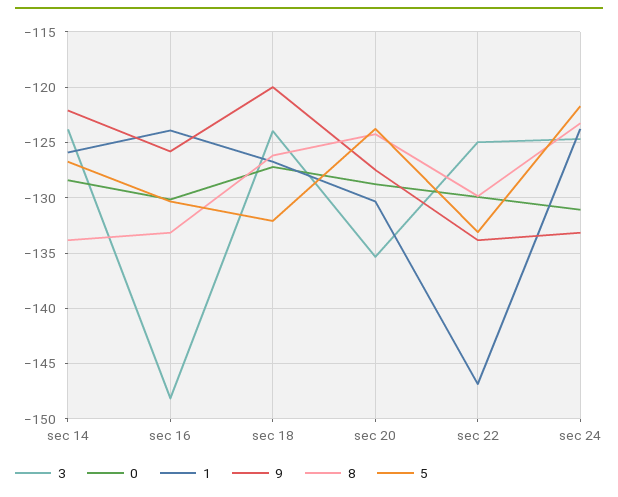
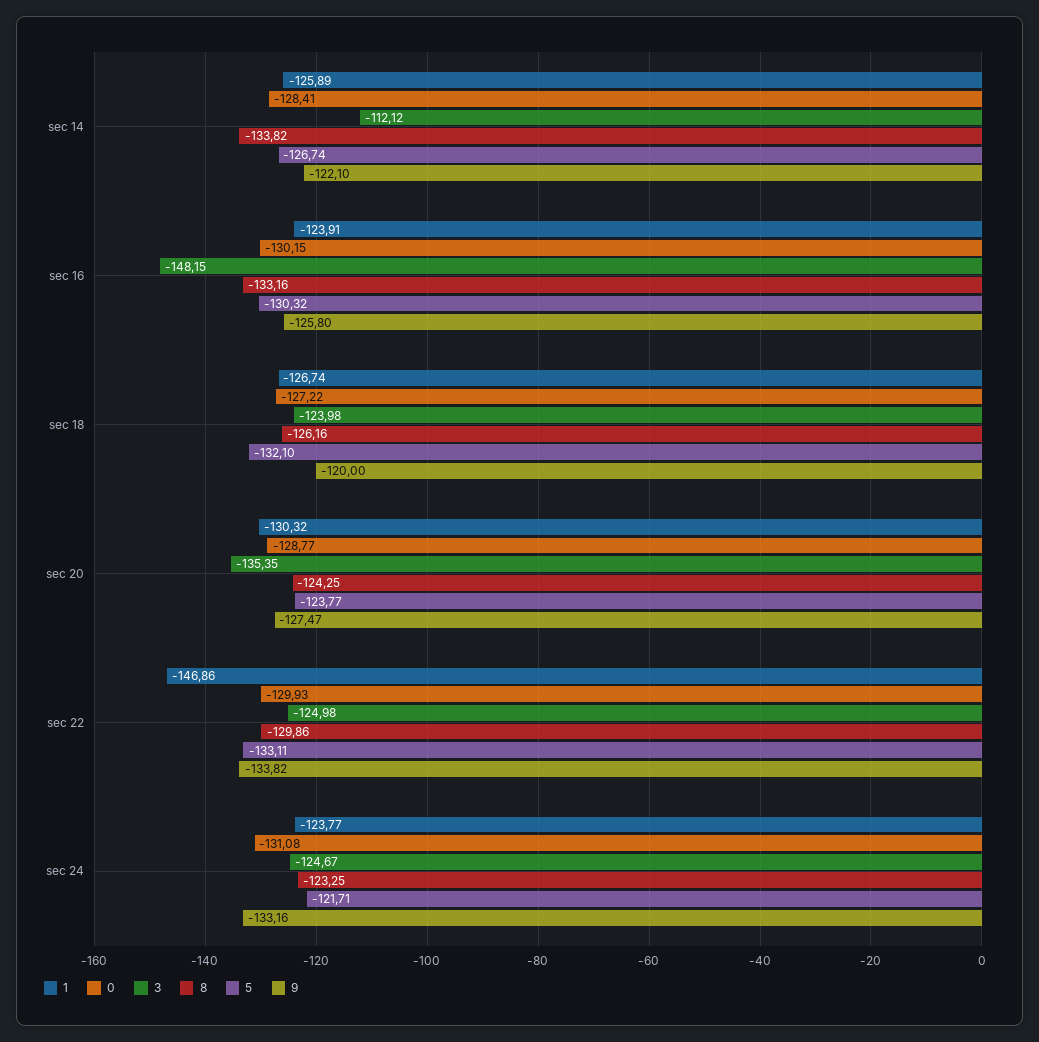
3, sec 14: -124 -> -112.12

